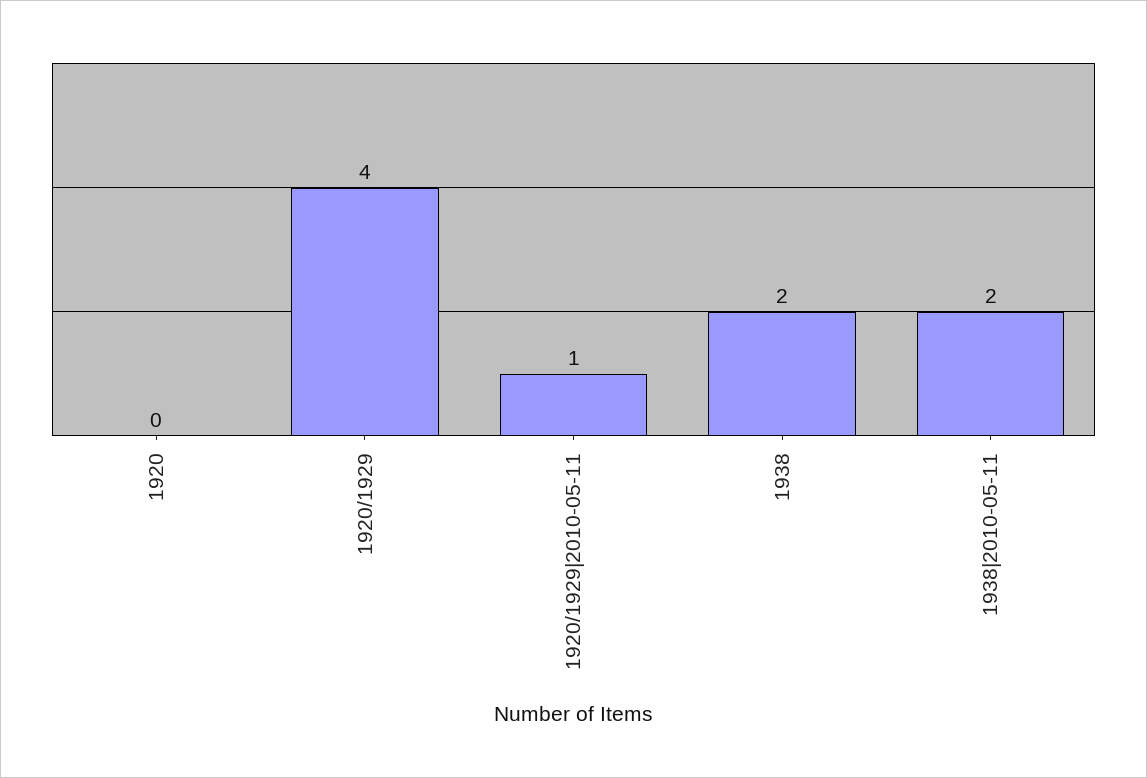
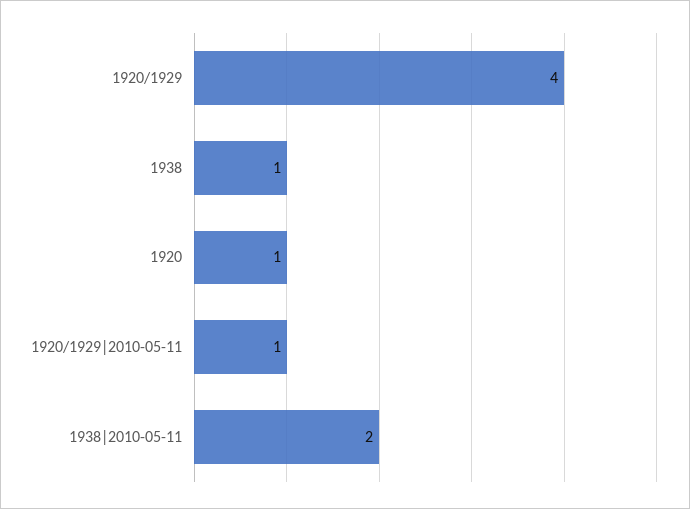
1920: 0 -> 1
1938: 2 -> 1

